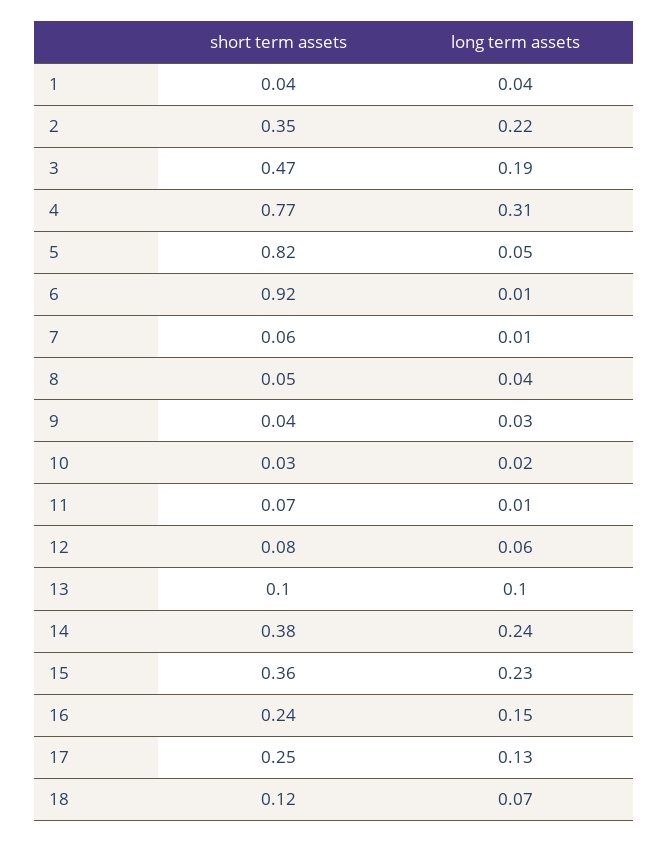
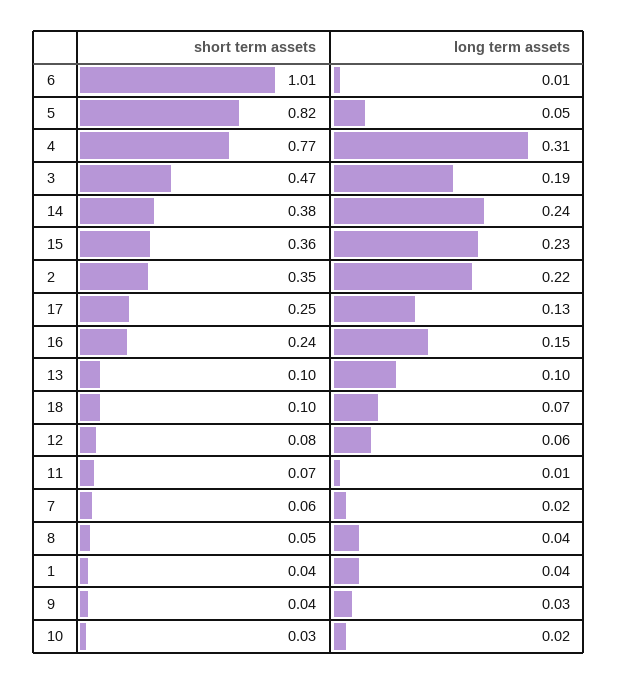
short term assets, 6: 0.92 -> 1.01
long term assets, 7: 0.01 -> 0.02
short term assets, 18: 0.12 -> 0.1

